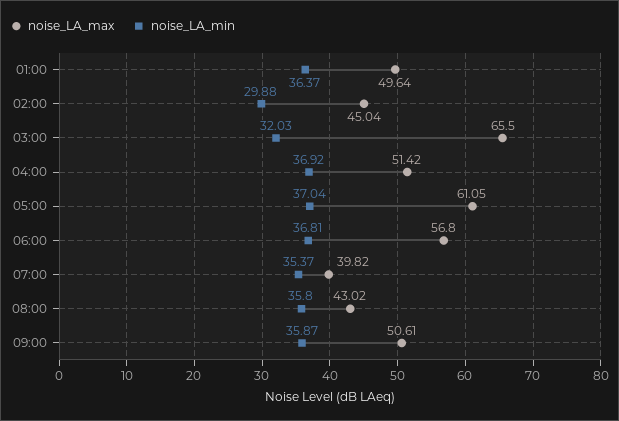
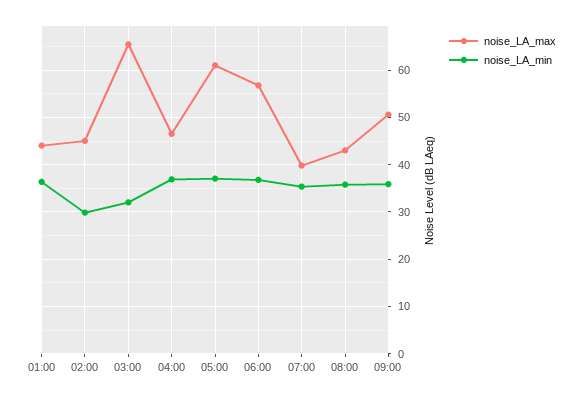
noise_LA_max, 01:00: 49.64 -> 44
noise_LA_max, 04:00: 51.42 -> 46

